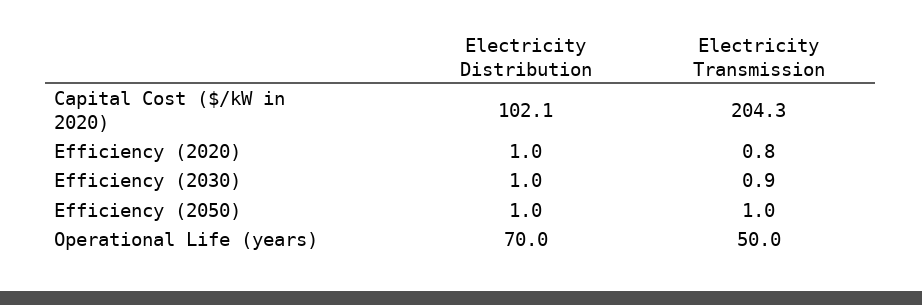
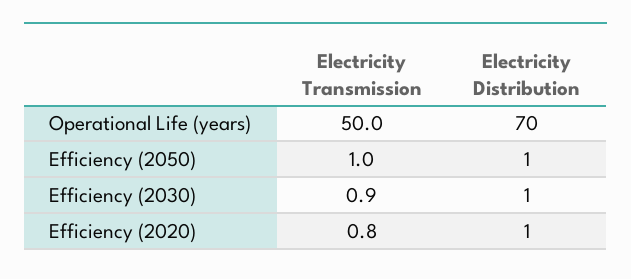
Electricity Distribution, Capital Cost ($/kW in 2020): 102.1 -> none
Electricity Transmission, Capital Cost ($/kW in 2020): 204.3 -> none

